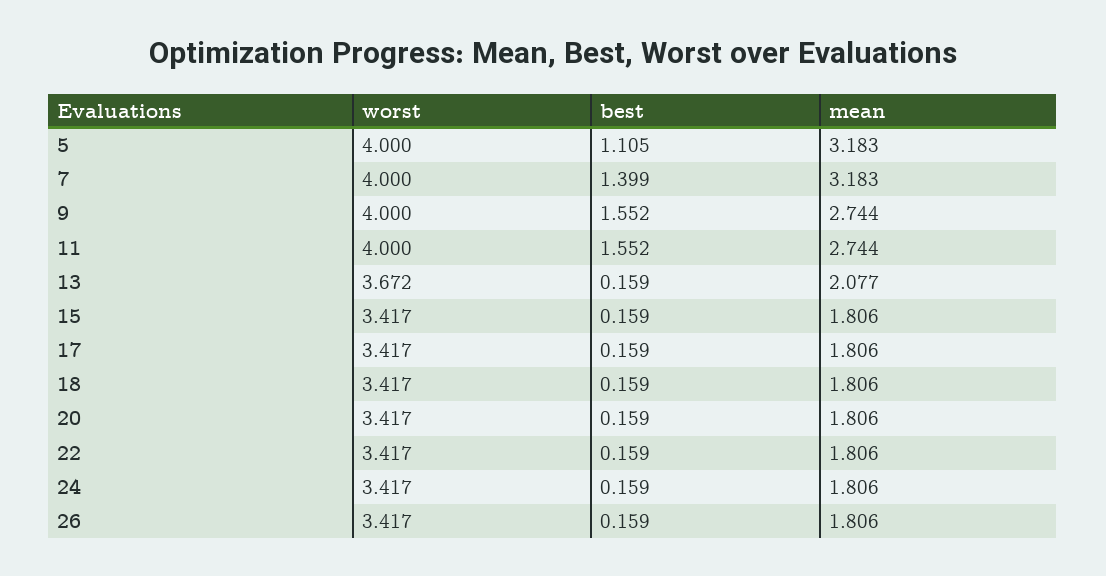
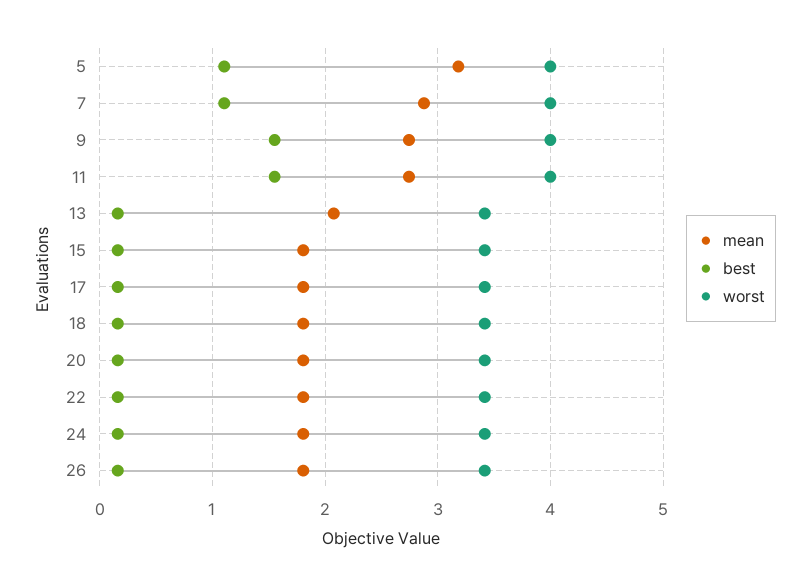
best, 7: 1.399 -> 1.1
mean, 7: 3.183 -> 2.9
worst, 13: 3.672 -> 3.4

